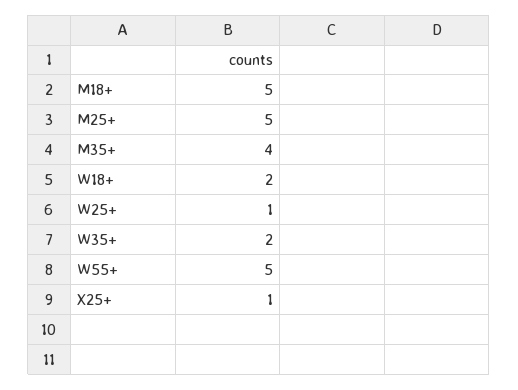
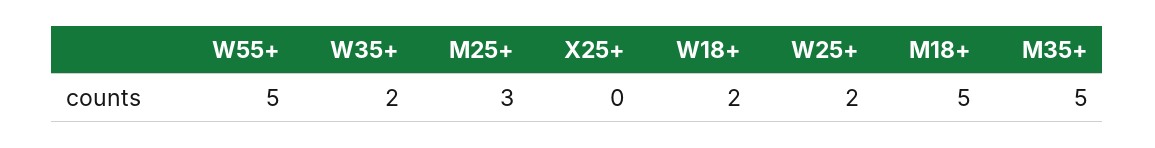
M25+: 5 -> 3
M35+: 4 -> 5
W25+: 1 -> 2
X25+: 1 -> 0

